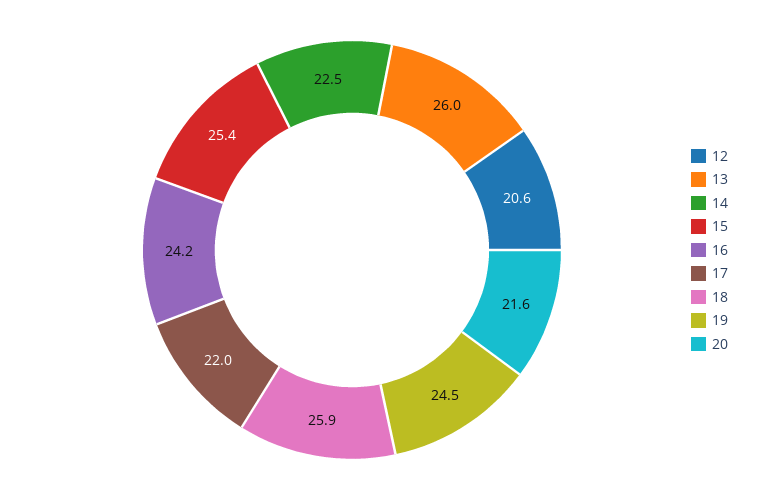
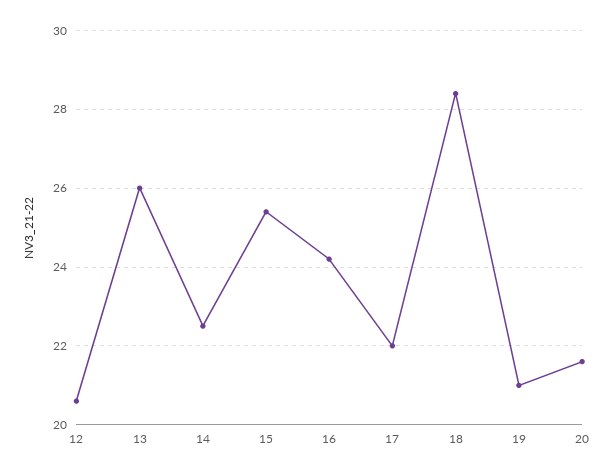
18: 25.9 -> 28.5
19: 24.5 -> 21

